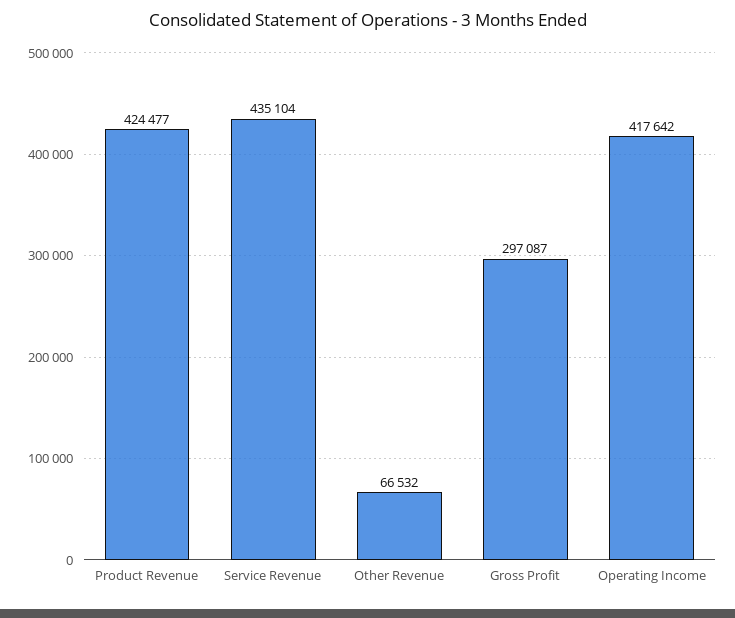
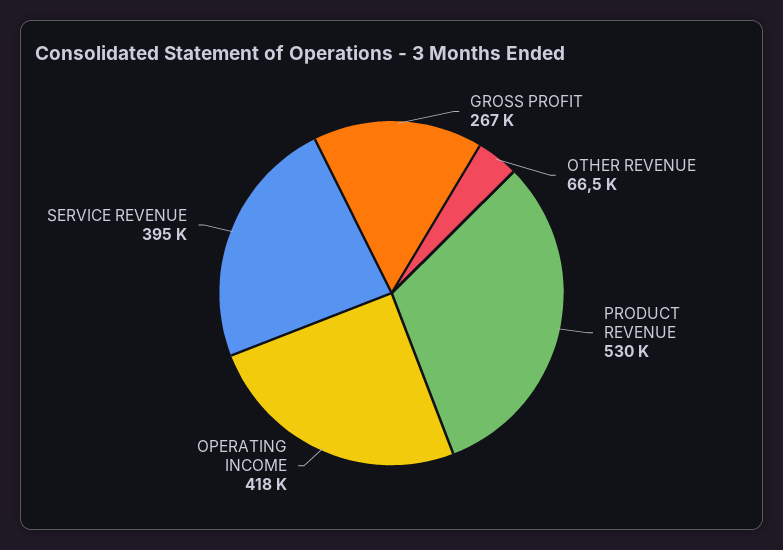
Product Revenue: 424477 -> 530000
Service Revenue: 435104 -> 395000
Gross Profit: 297087 -> 267000

